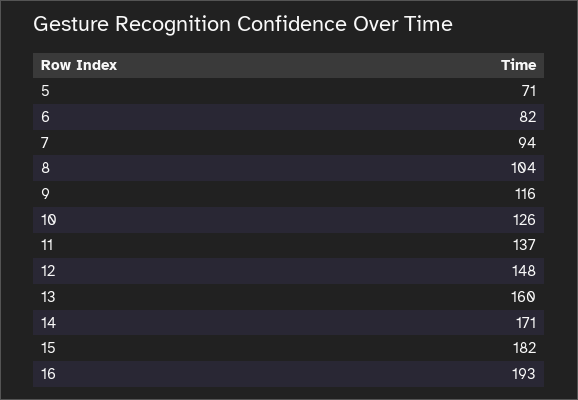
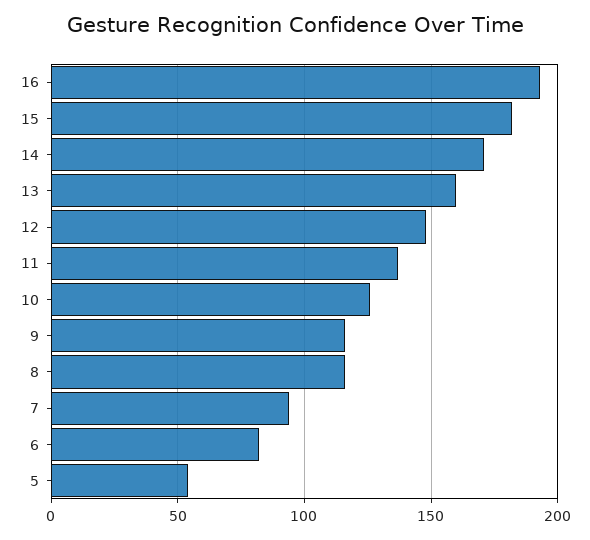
5: 71 -> 55
8: 104 -> 115

